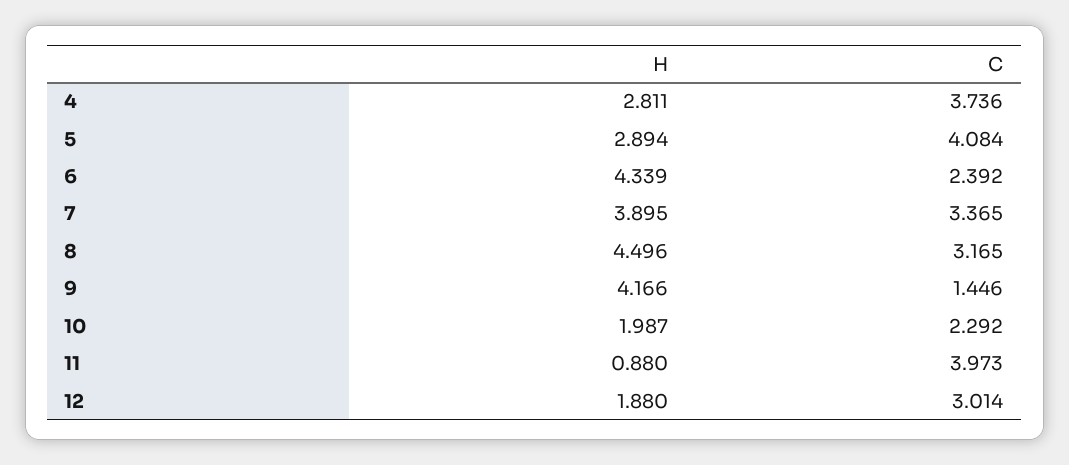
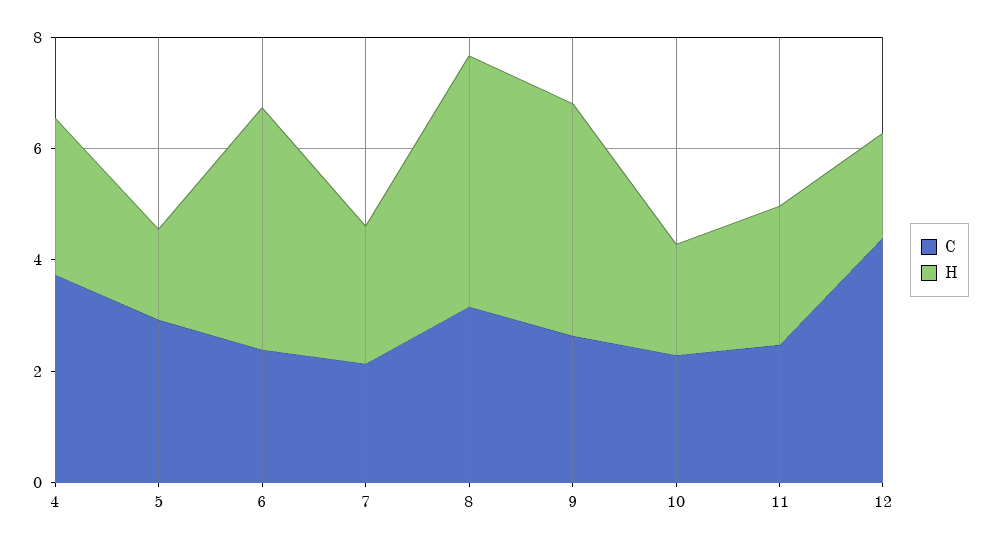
H, 5: 2.894 -> 1.5
C, 5: 4.084 -> 3
H, 7: 3.895 -> 2.5
C, 7: 3.365 -> 2
C, 9: 1.446 -> 2.5
H, 11: 0.88 -> 2.5
C, 11: 3.973 -> 2.5
C, 12: 3.014 -> 4.5

